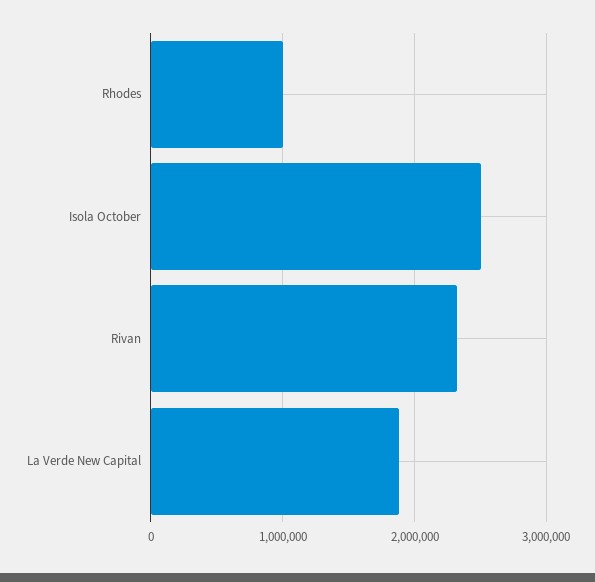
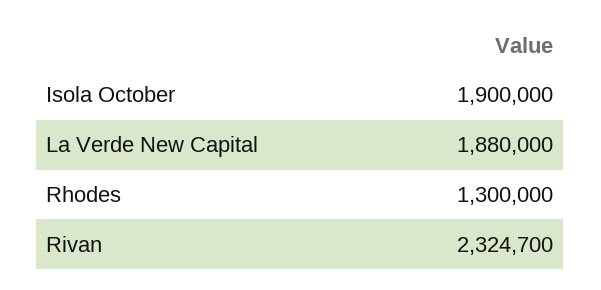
Rhodes: 1000000 -> 1300000
Isola October: 2500000 -> 1900000

